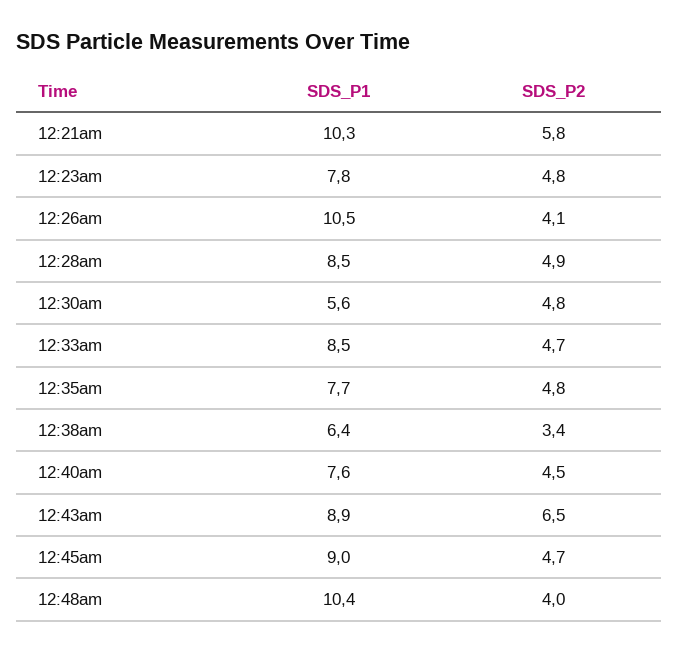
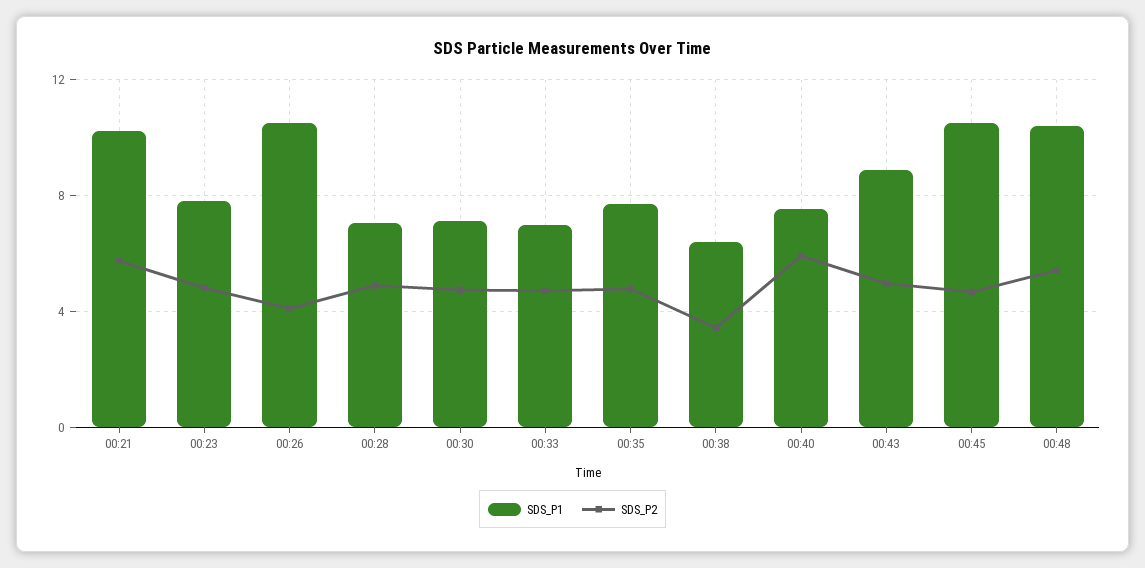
SDS_P1, 12:28am: 8.5 -> 7
SDS_P1, 12:30am: 5.6 -> 7
SDS_P1, 12:33am: 8.5 -> 7
SDS_P2, 12:40am: 4.5 -> 6
SDS_P2, 12:43am: 6.5 -> 5
SDS_P1, 12:45am: 9 -> 10.5
SDS_P2, 12:48am: 4 -> 5.5

